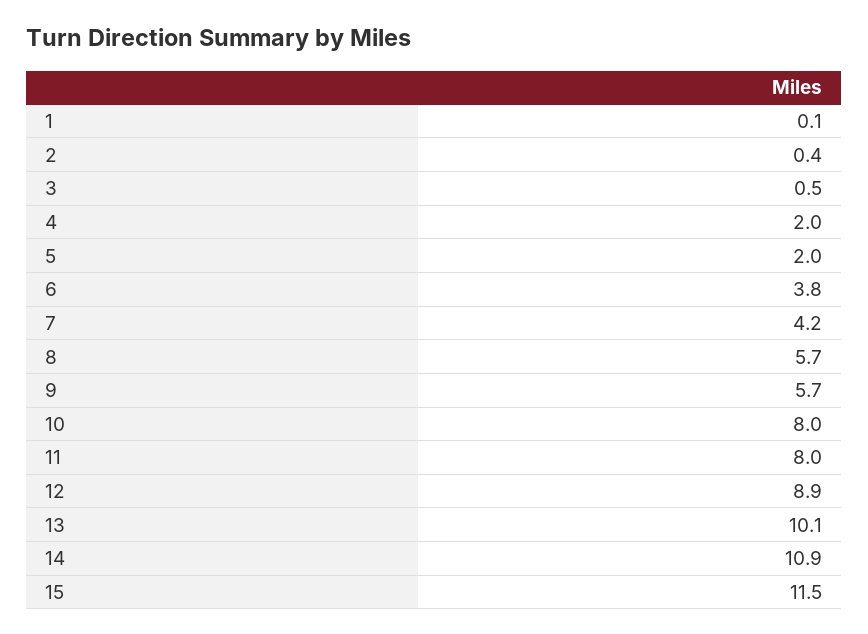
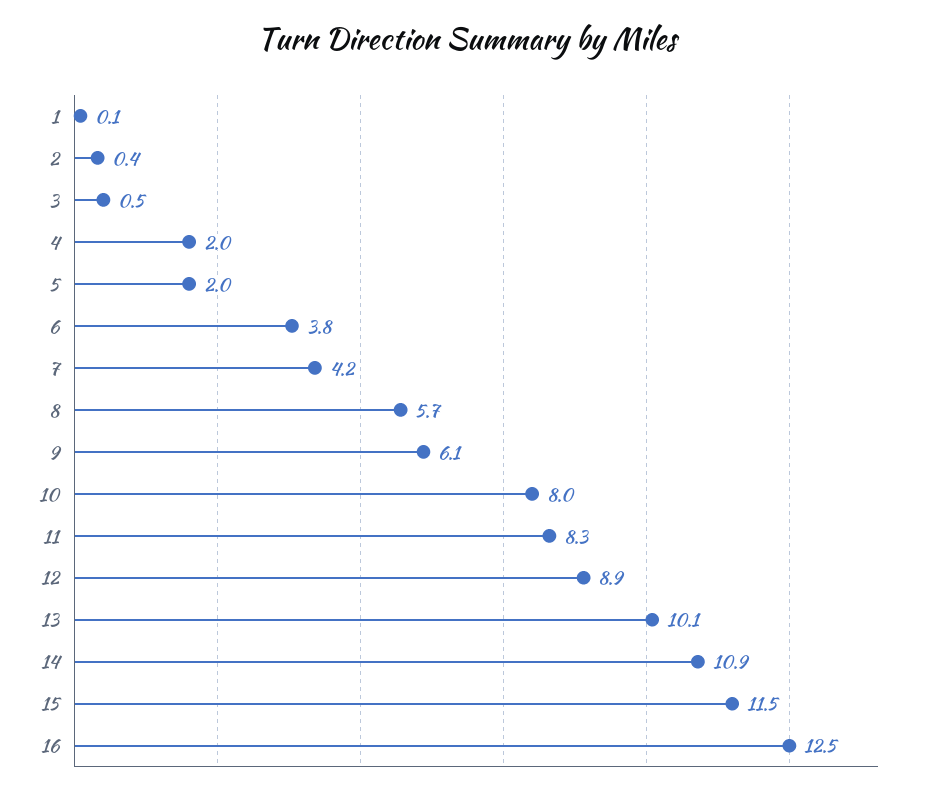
9: 5.7 -> 6.1
11: 8 -> 8.3
16: none -> 12.5

